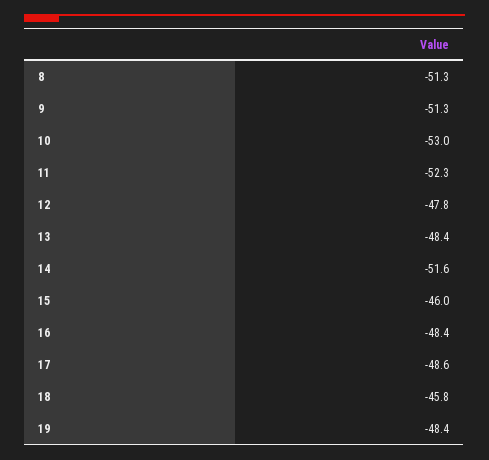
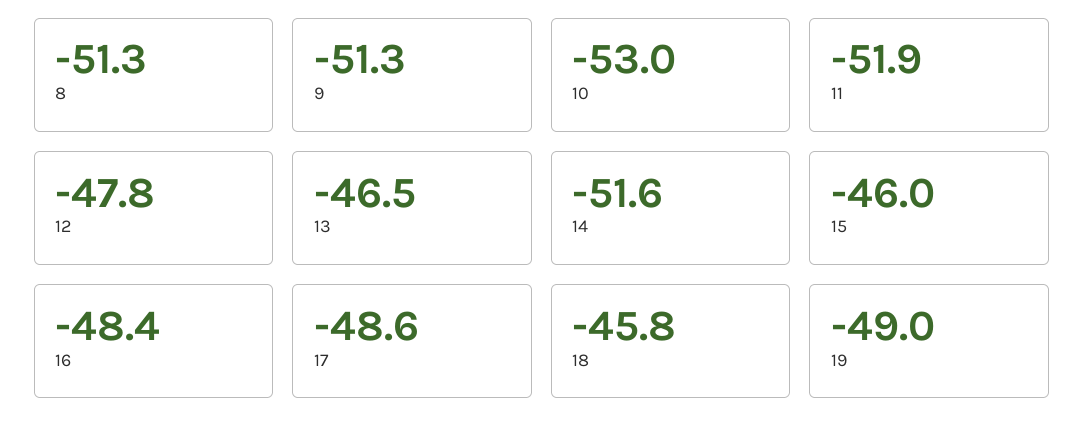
11: -52.3 -> -51.9
13: -48.4 -> -46.5
19: -48.4 -> -49

